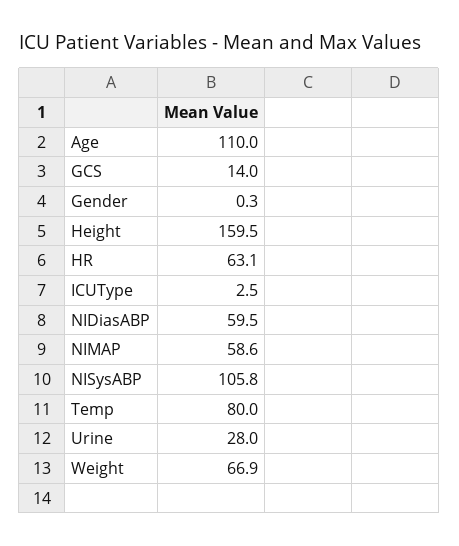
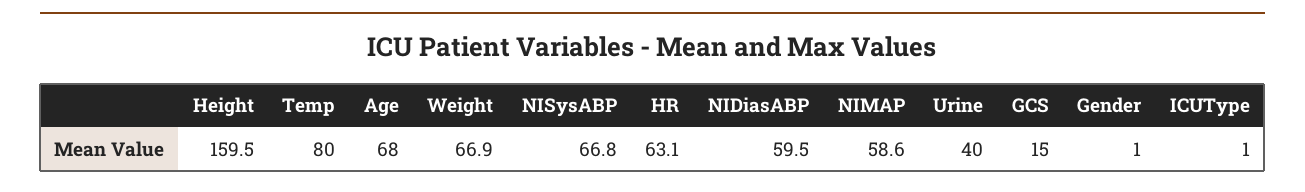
Age: 110 -> 68
GCS: 14 -> 15
Gender: 0.3 -> 1
ICUType: 2.5 -> 1
NISysABP: 105.8 -> 66.8
Urine: 28 -> 40

